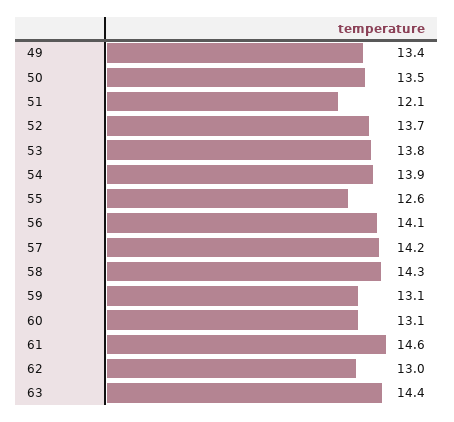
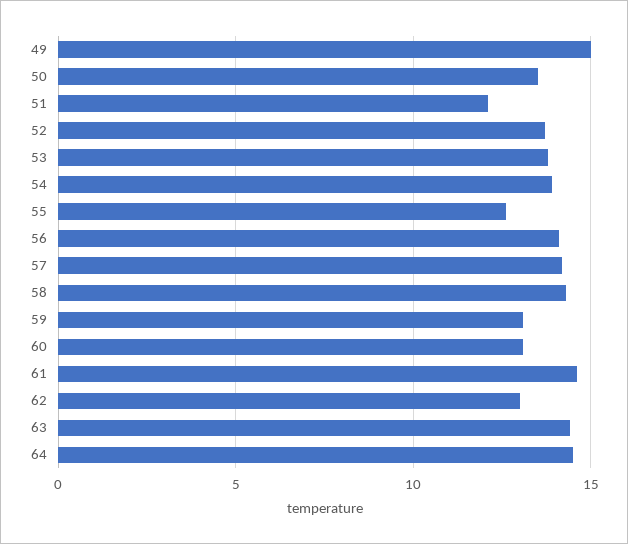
49: 13.4 -> 15
64: none -> 14.5

